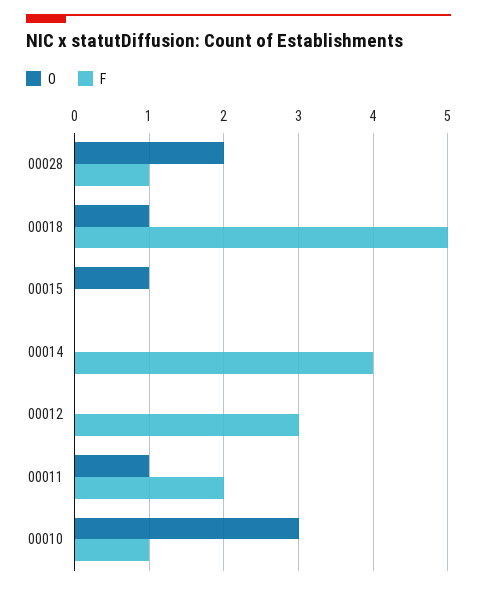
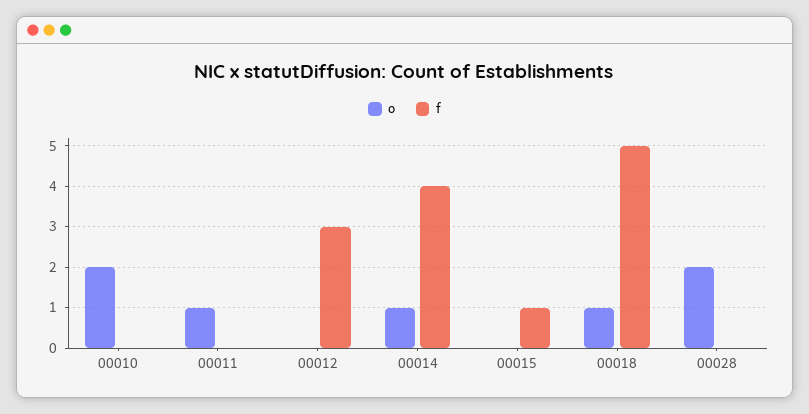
F, 00028: 1 -> 0
O, 00015: 1 -> 0
F, 00015: 0 -> 1
O, 00014: 0 -> 1
F, 00011: 2 -> 0
O, 00010: 3 -> 2
F, 00010: 1 -> 0

